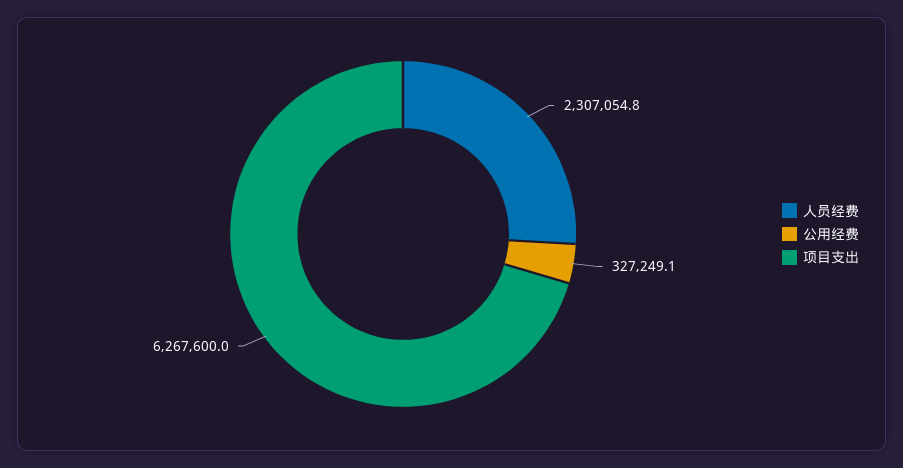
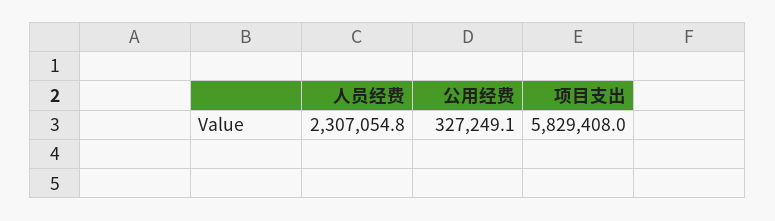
项目支出: 6267600 -> 5829408

